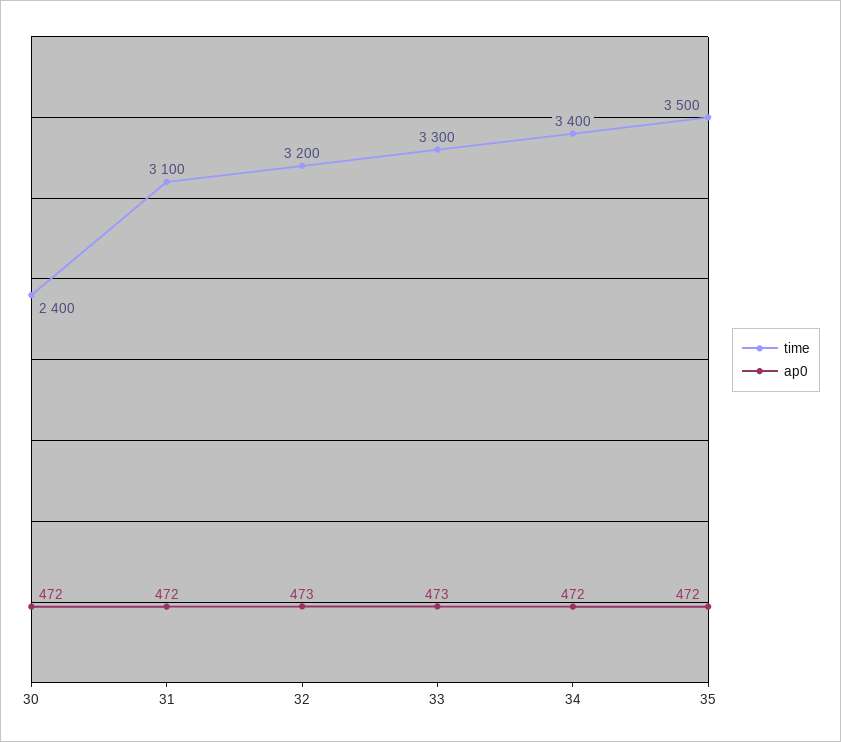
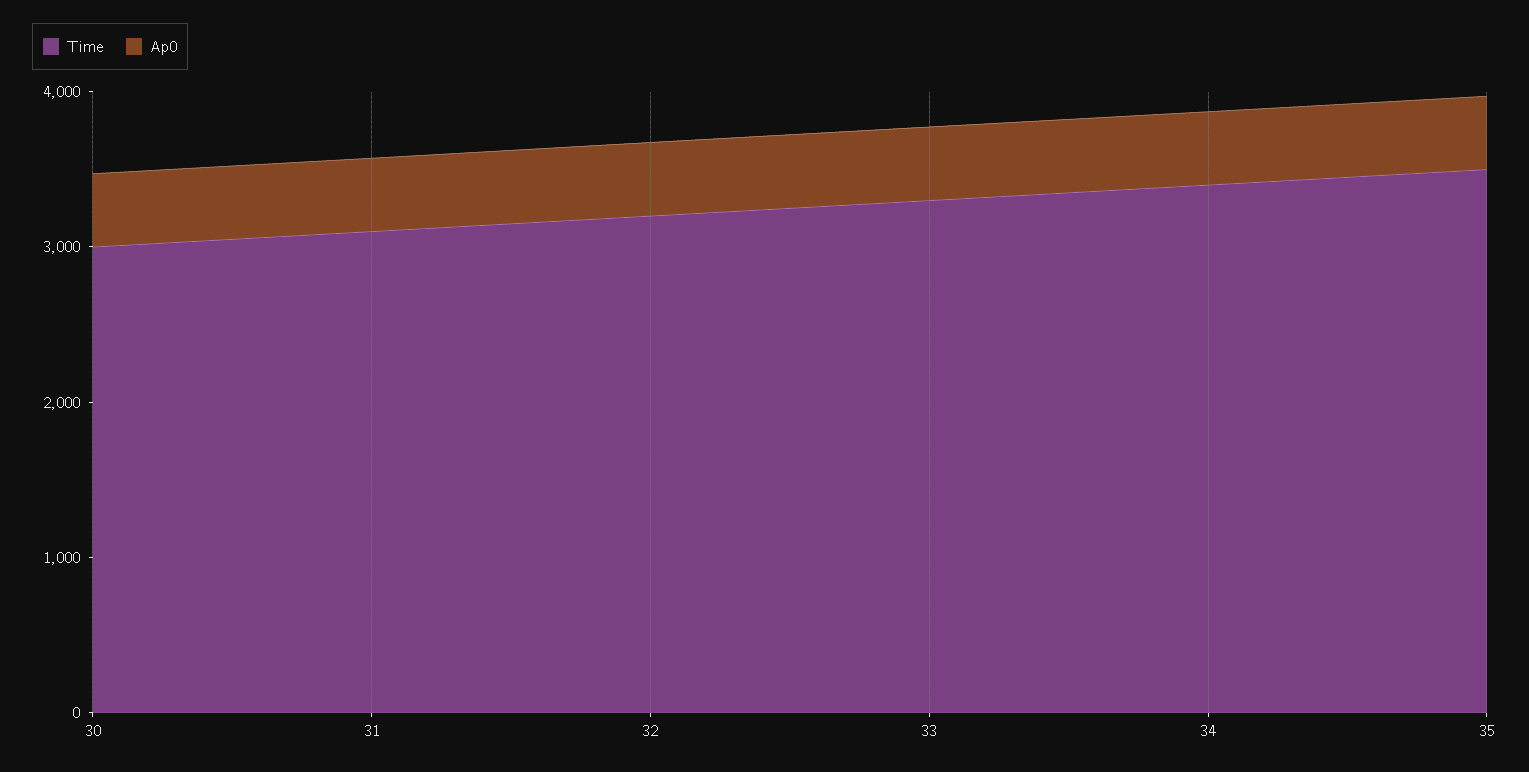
time, 30: 2400 -> 3000

